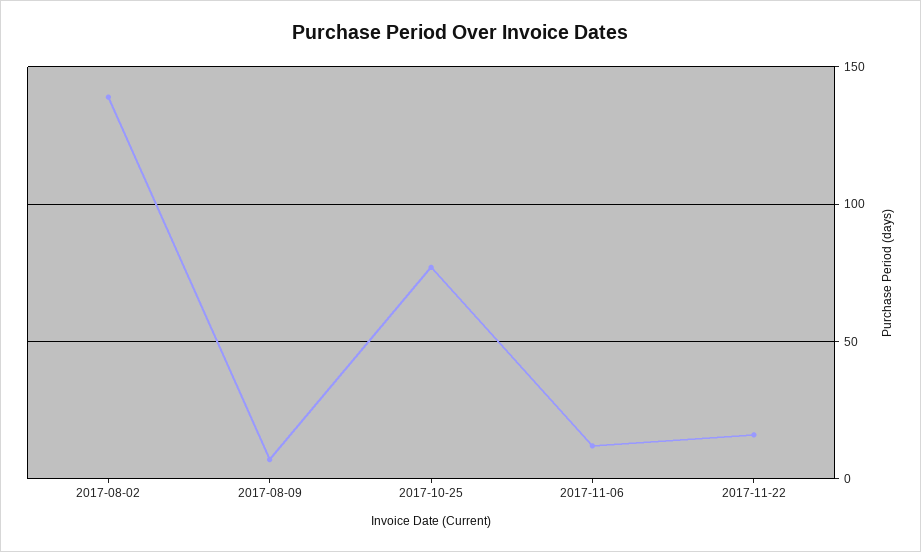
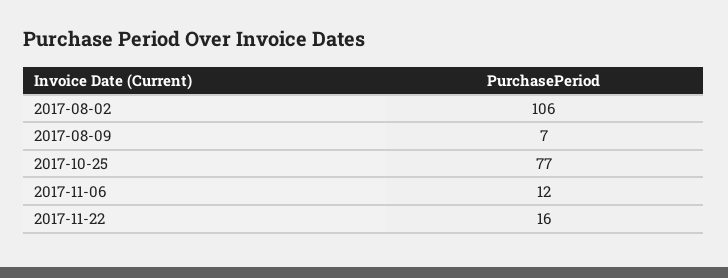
2017-08-02: 140 -> 106

